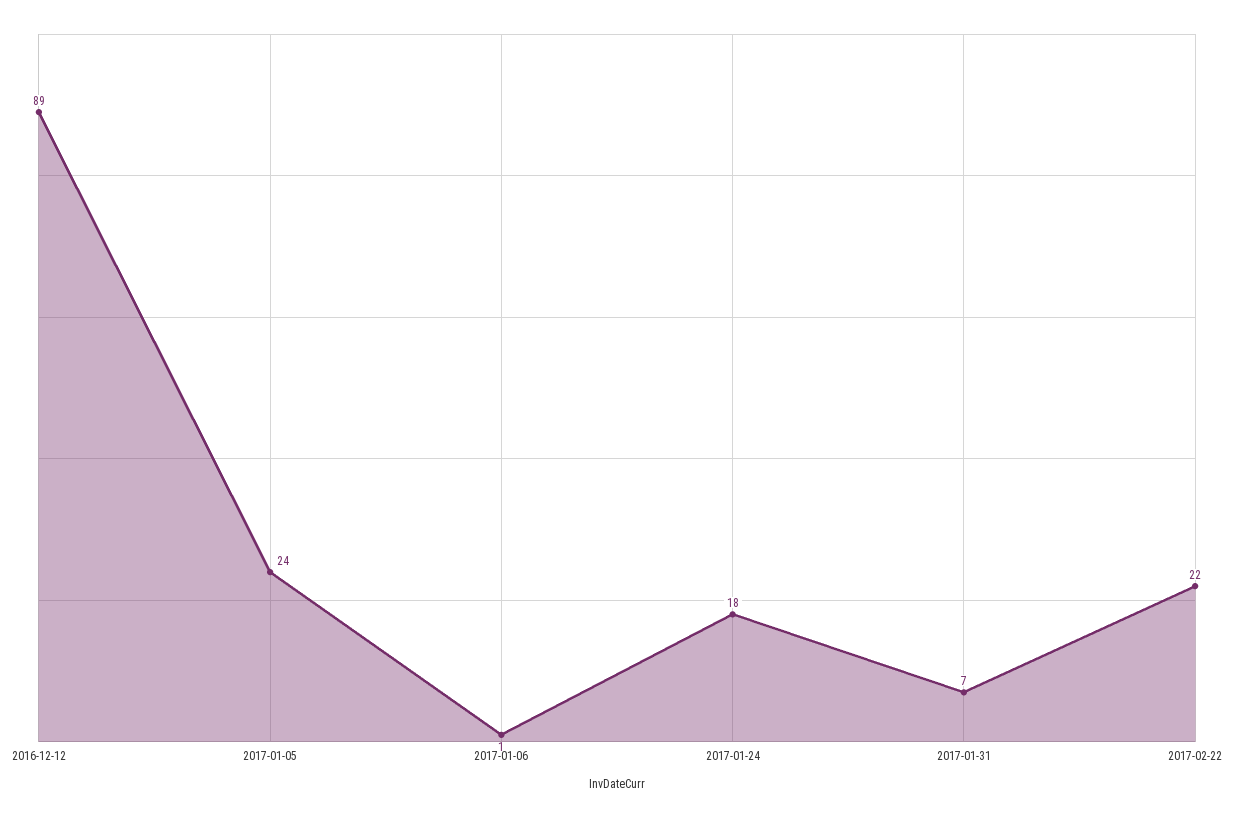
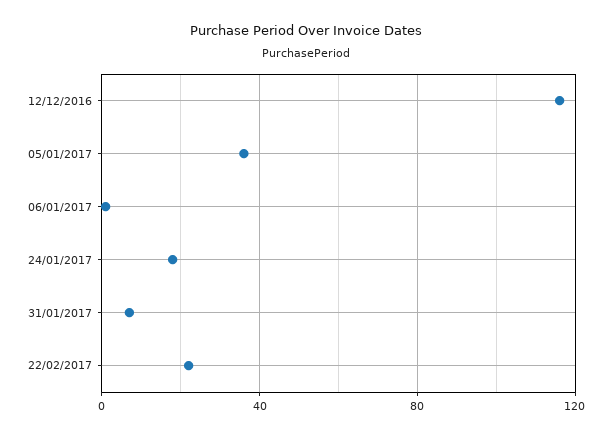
2016-12-12: 89 -> 115
2017-01-05: 24 -> 35

